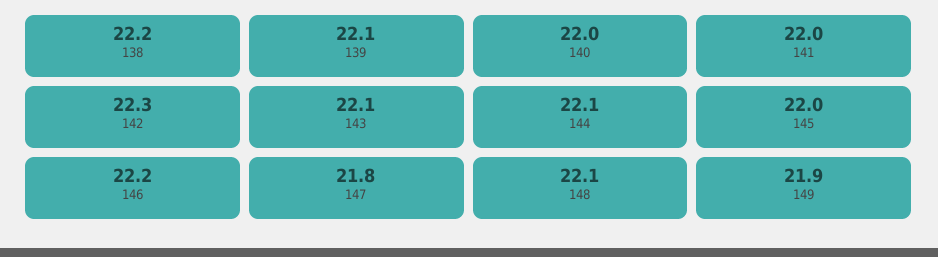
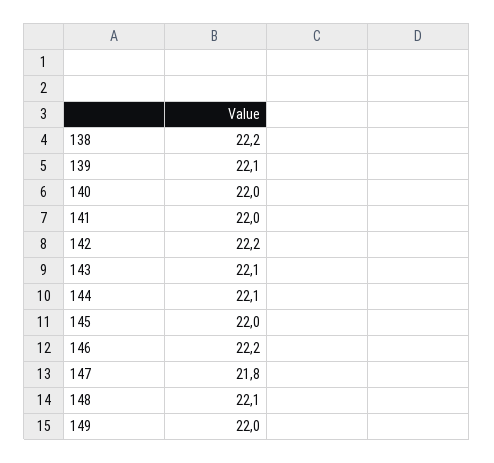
142: 22.3 -> 22.2
149: 21.9 -> 22

